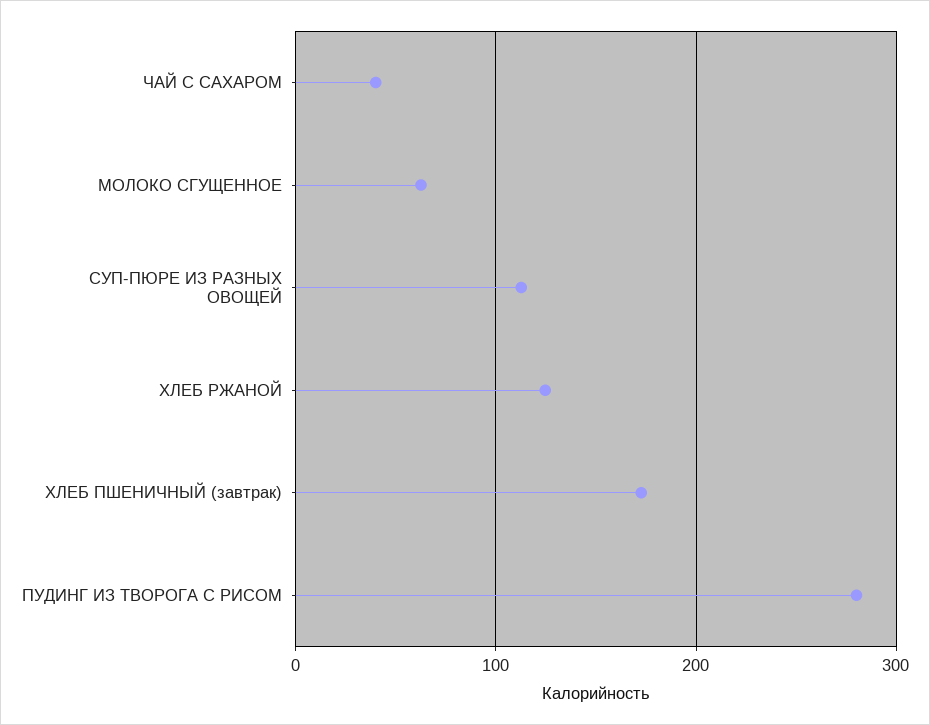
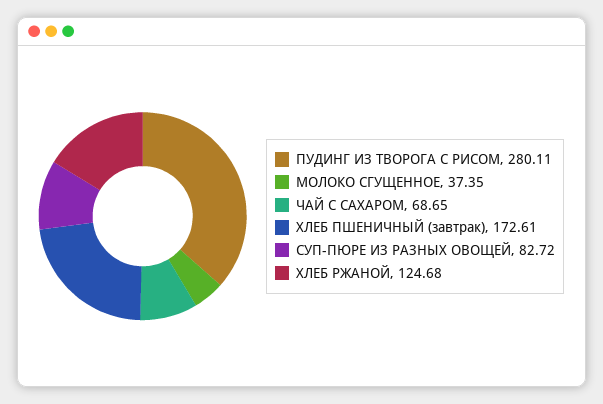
ЧАЙ С САХАРОМ: 40 -> 68.65
МОЛОКО СГУЩЕННОЕ: 60 -> 37.35
СУП-ПЮРЕ ИЗ РАЗНЫХ ОВОЩЕЙ: 110 -> 82.72

